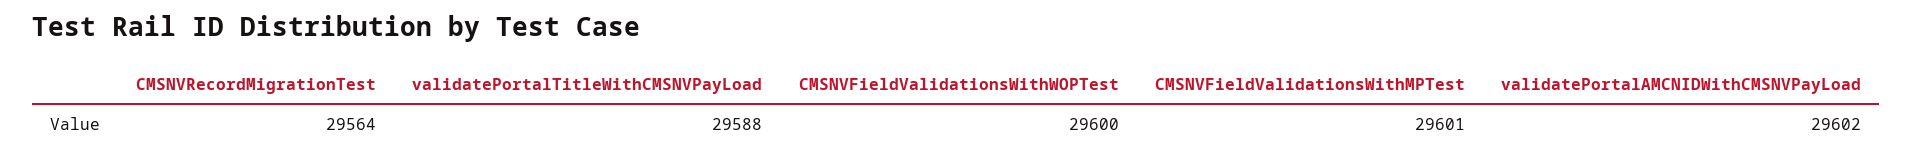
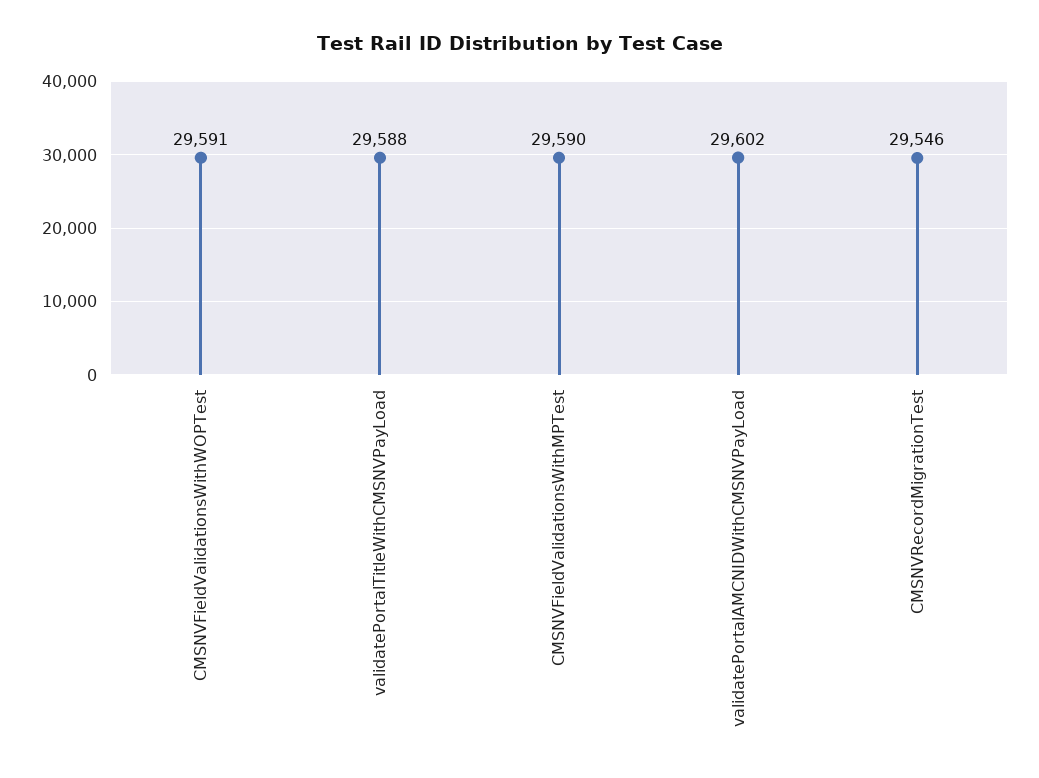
CMSNVRecordMigrationTest: 29564 -> 29546
CMSNVFieldValidationsWithWOPTest: 29600 -> 29591
CMSNVFieldValidationsWithMPTest: 29601 -> 29590

